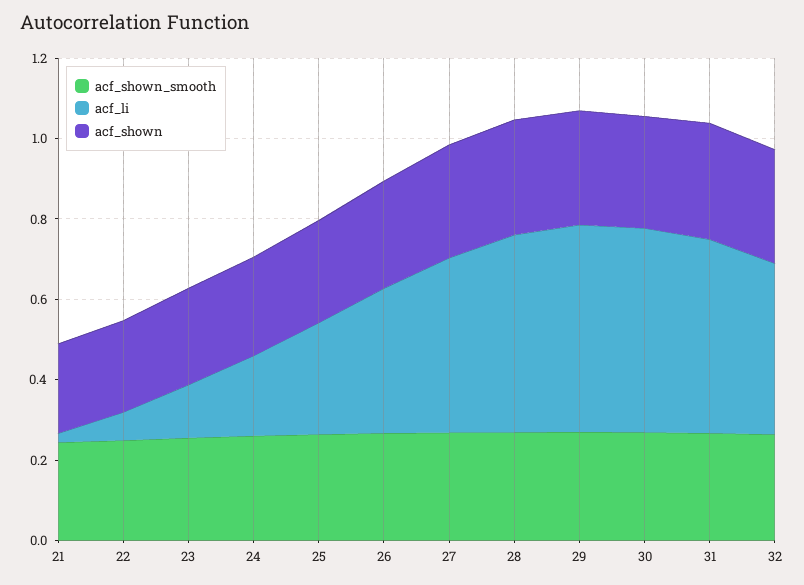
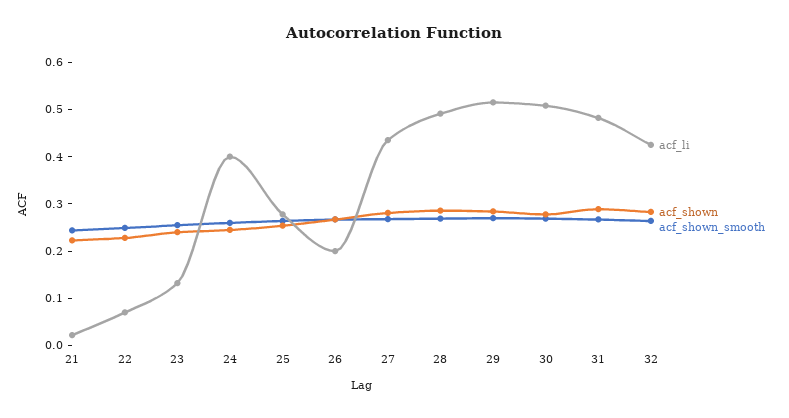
acf_li, 24: 0.2 -> 0.4
acf_li, 26: 0.35 -> 0.2

